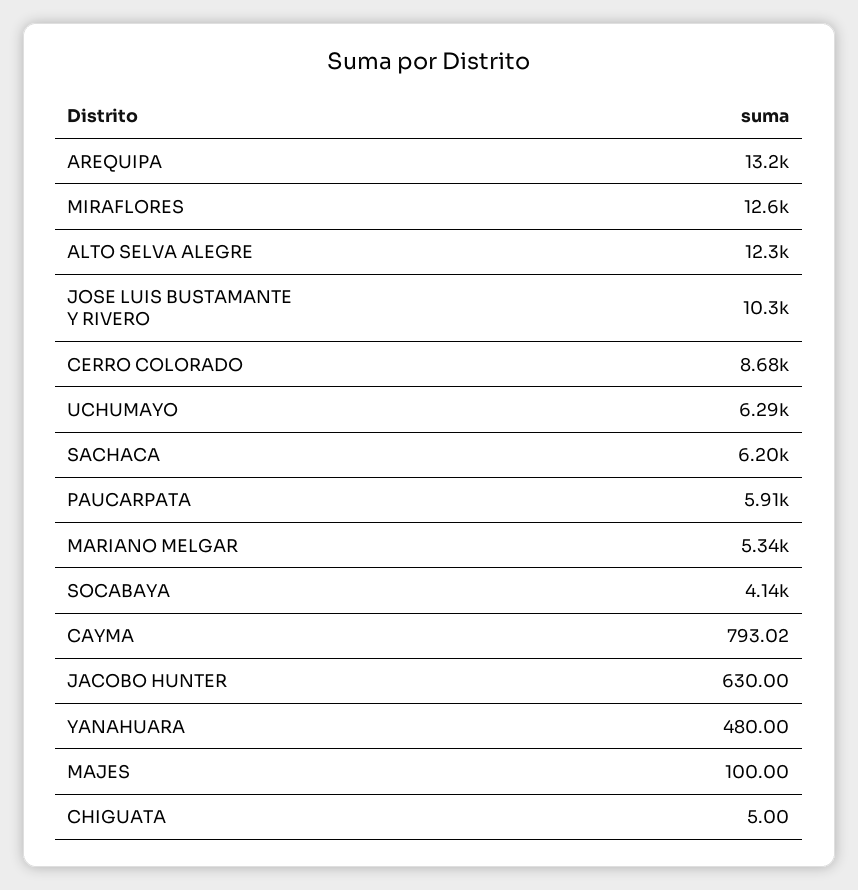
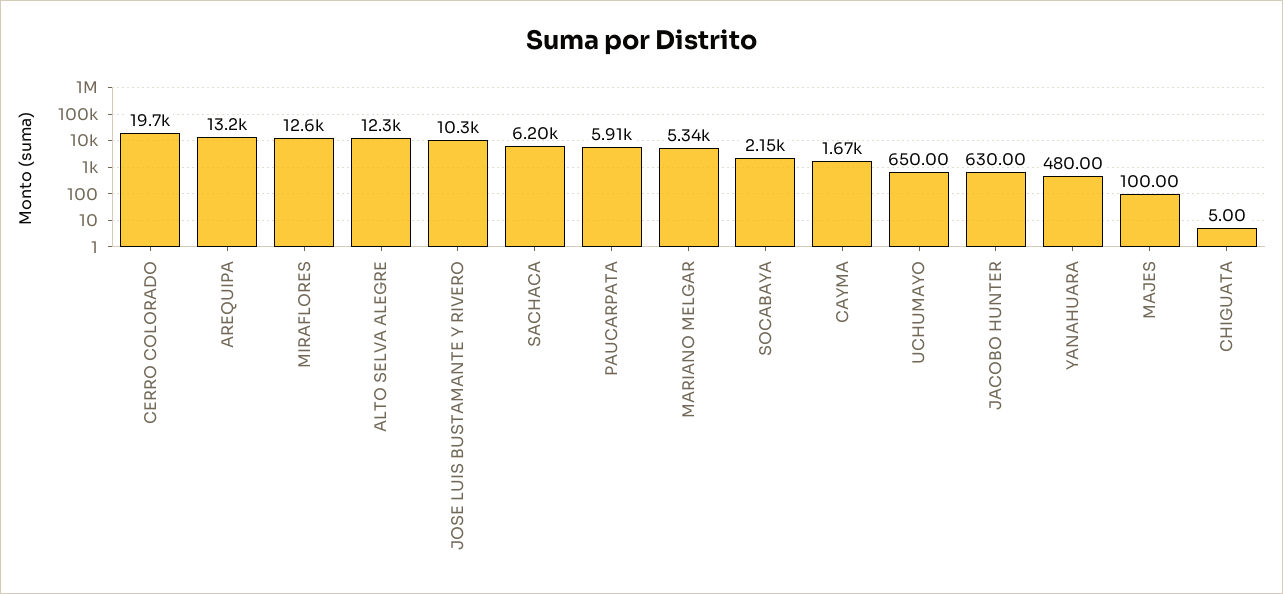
CERRO COLORADO: 8680 -> 19700
UCHUMAYO: 6290 -> 650
SOCABAYA: 4140 -> 2150
CAYMA: 793.02 -> 1670

